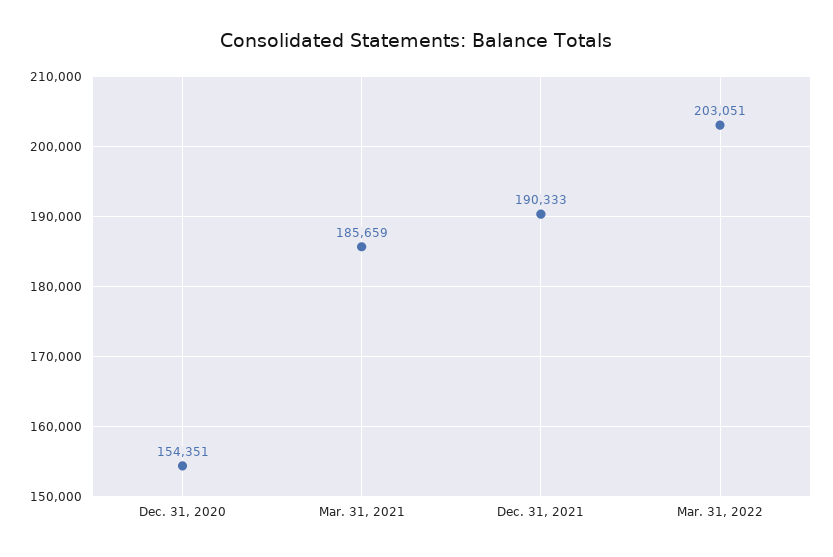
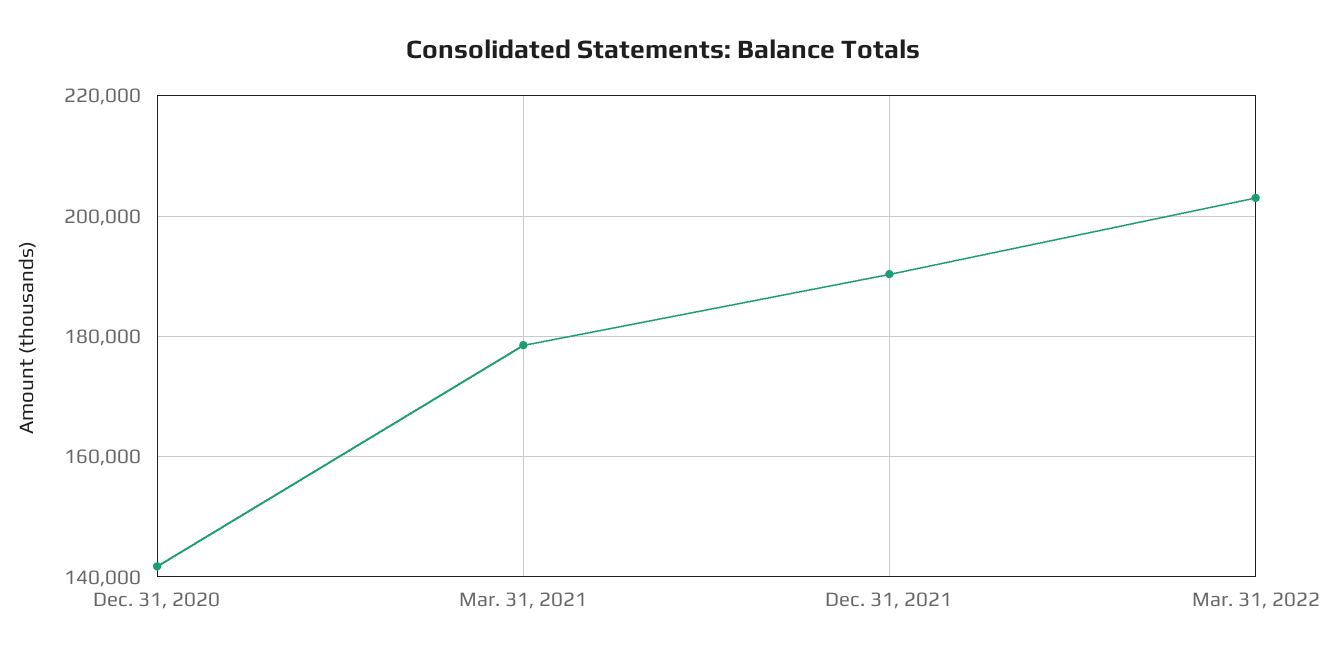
Dec. 31, 2020: 154351 -> 142000
Mar. 31, 2021: 185659 -> 178000

